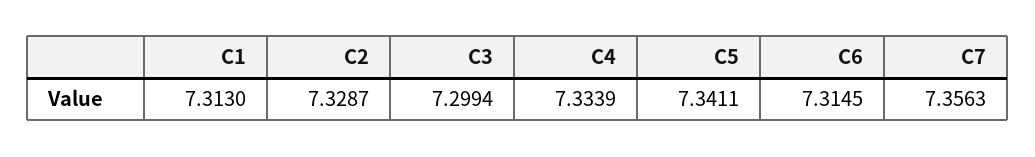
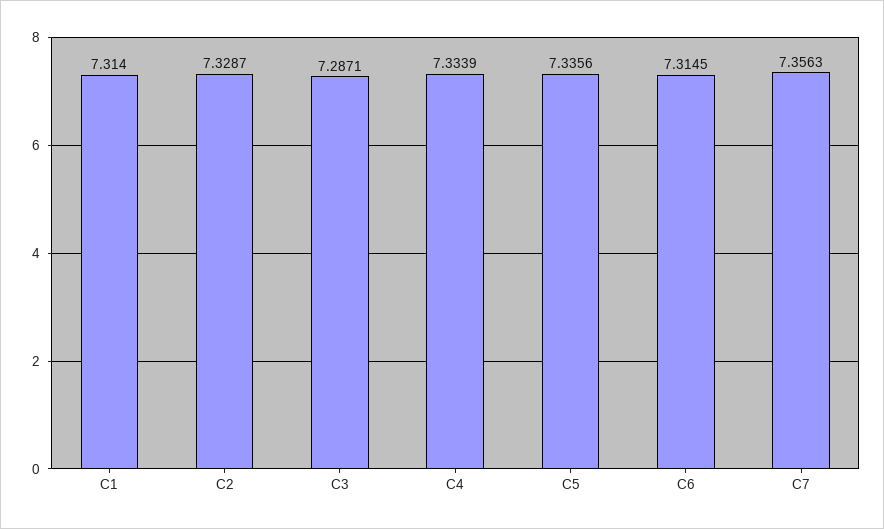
C1: 7.313 -> 7.314
C3: 7.2994 -> 7.2871
C5: 7.3411 -> 7.3356

